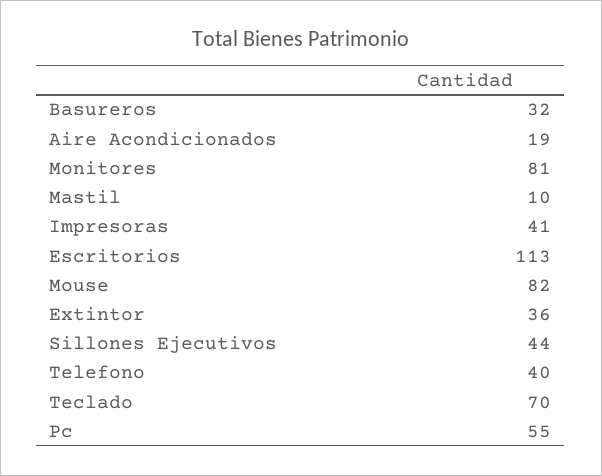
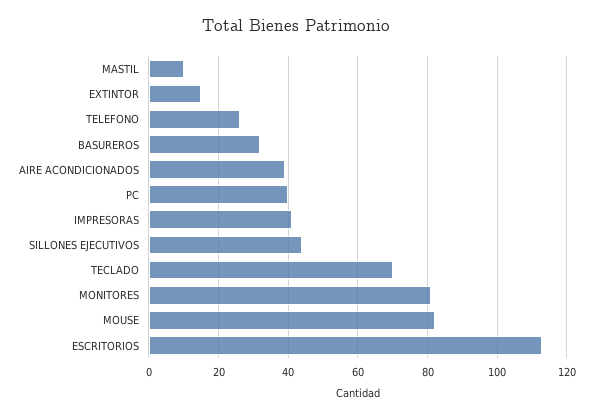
Aire Acondicionados: 19 -> 40
Extintor: 36 -> 15
Telefono: 40 -> 25
Pc: 55 -> 40

